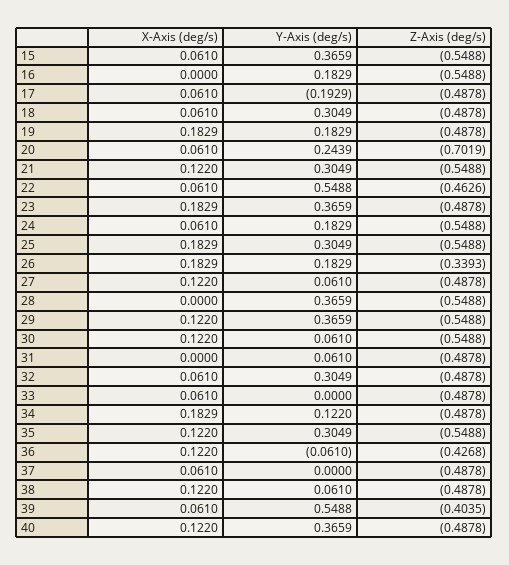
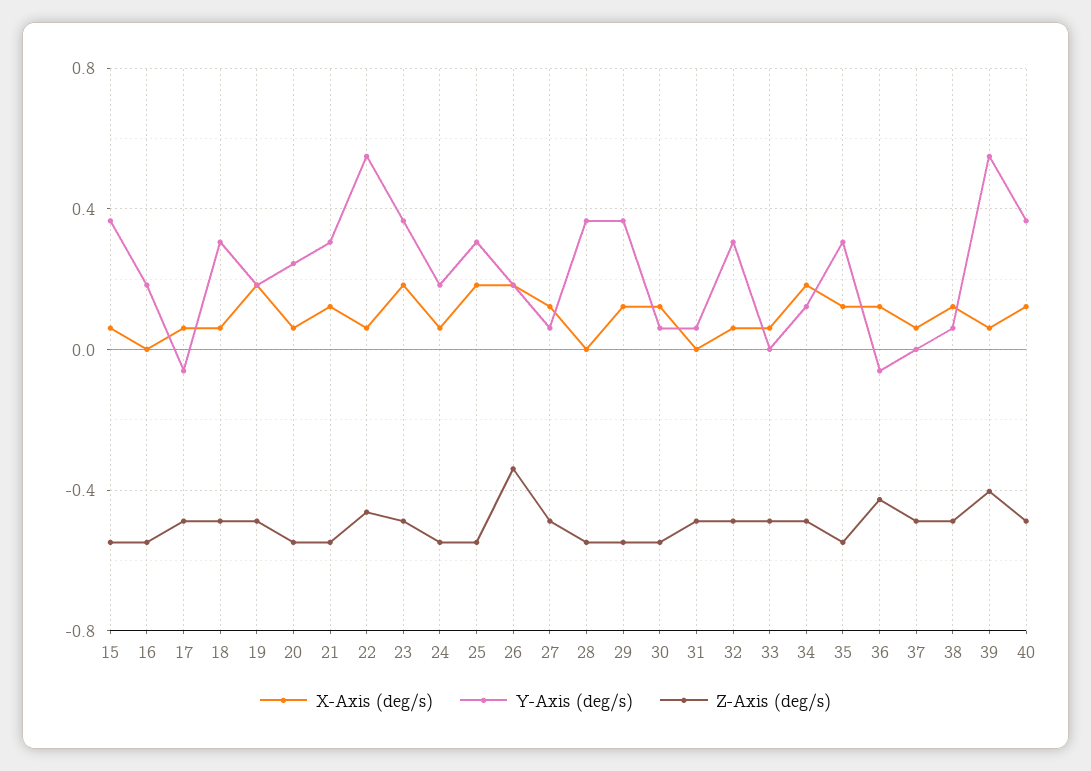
Y-Axis (deg/s), 17: -0.1929 -> -0.05
Z-Axis (deg/s), 20: -0.7019 -> -0.55

